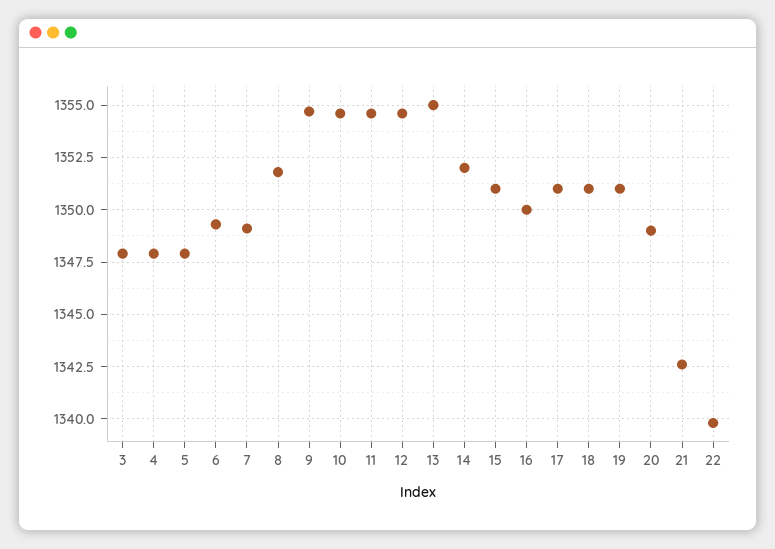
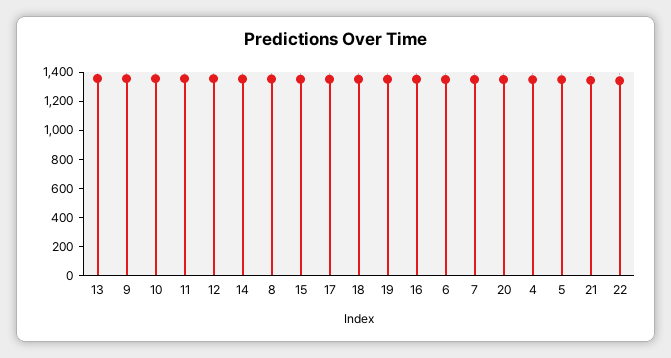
3: 1348 -> none

